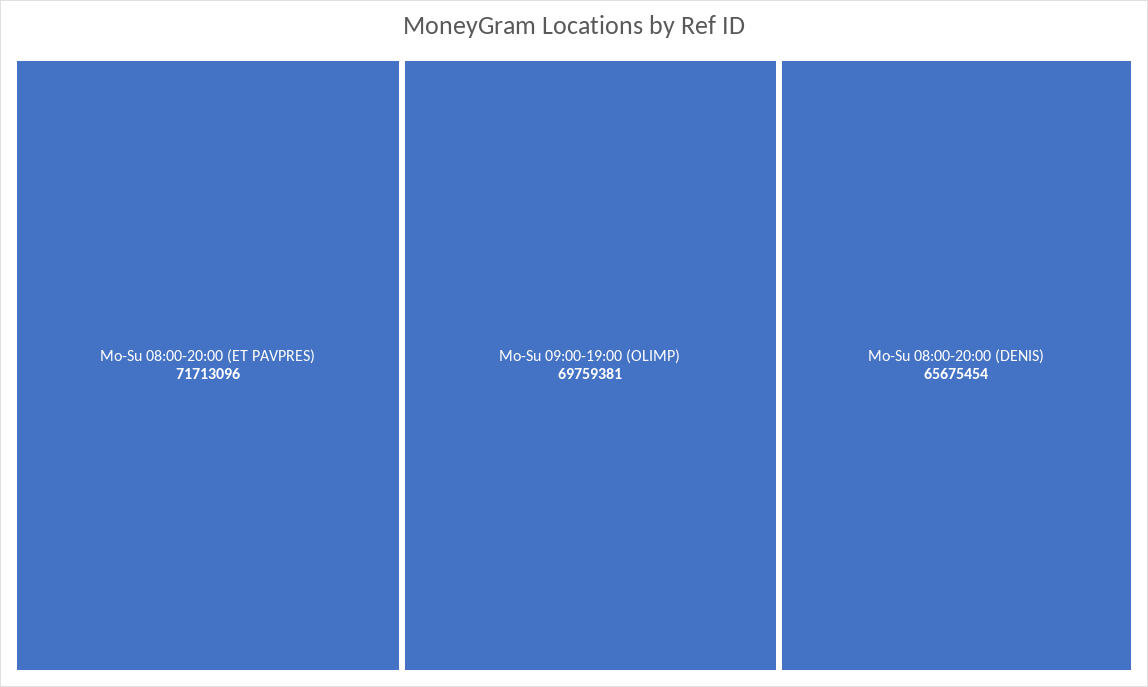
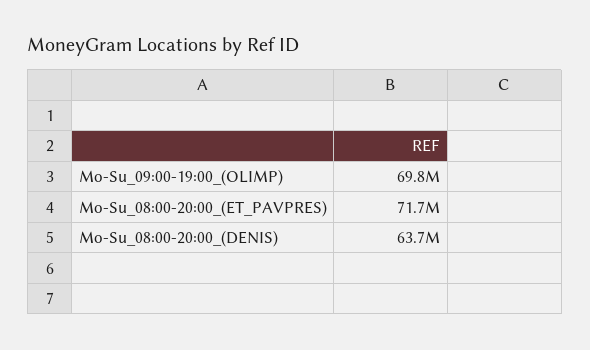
Mo-Su 08:00-20:00 (DENIS): 65675454 -> 63700000

